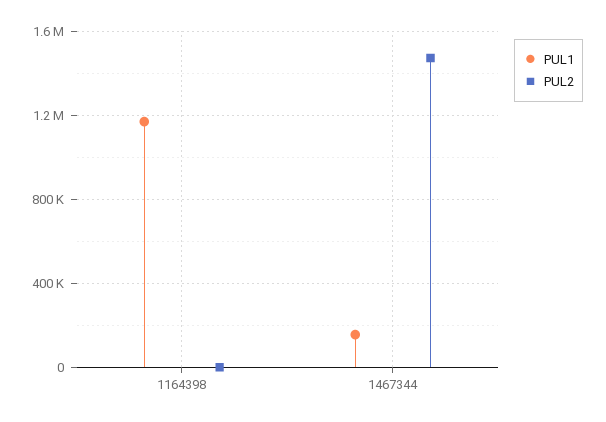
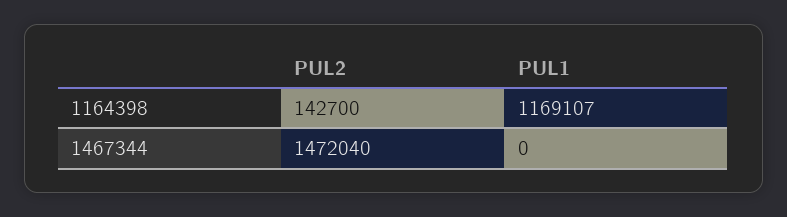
PUL2, 1164398: 0 -> 142700
PUL1, 1467344: 150000 -> 0

